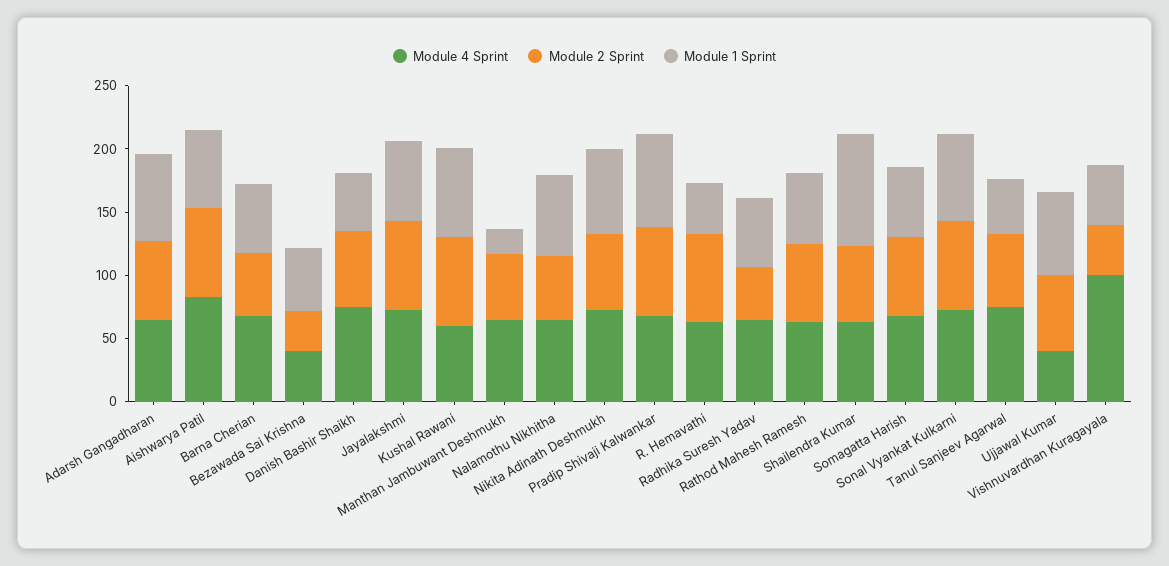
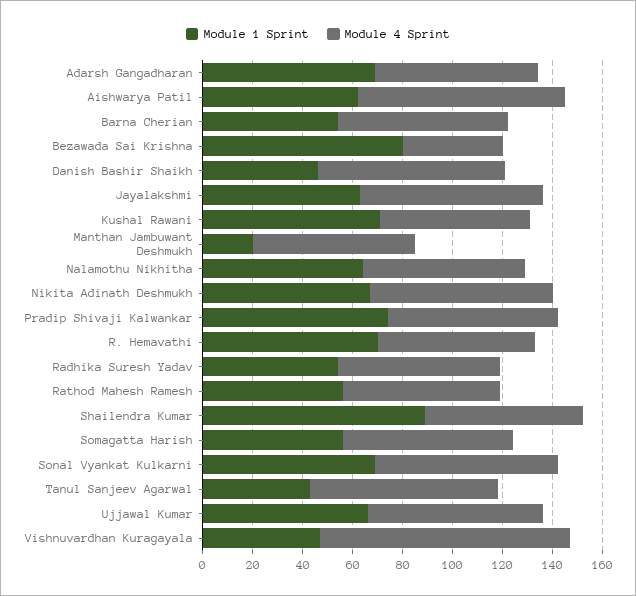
Module 2 Sprint, Adarsh Gangadharan: 60 -> none
Module 2 Sprint, Aishwarya Patil: 70 -> none
Module 2 Sprint, Barna Cherian: 50 -> none
Module 2 Sprint, Bezawada Sai Krishna: 30 -> none
Module 1 Sprint, Bezawada Sai Krishna: 50 -> 80
Module 2 Sprint, Danish Bashir Shaikh: 60 -> none
Module 2 Sprint, Jayalakshmi: 70 -> none
Module 2 Sprint, Kushal Rawani: 70 -> none
Module 2 Sprint, Manthan Jambuwant Deshmukh: 50 -> none
Module 2 Sprint, Nalamothu Nikhitha: 50 -> none
Module 2 Sprint, Nikita Adinath Deshmukh: 60 -> none
Module 2 Sprint, Pradip Shivaji Kalwankar: 70 -> none
Module 2 Sprint, R. Hemavathi: 70 -> none
Module 1 Sprint, R. Hemavathi: 40 -> 70
Module 2 Sprint, Radhika Suresh Yadav: 40 -> none
Module 2 Sprint, Rathod Mahesh Ramesh: 60 -> none
Module 2 Sprint, Shailendra Kumar: 60 -> none
Module 2 Sprint, Somagatta Harish: 60 -> none
Module 2 Sprint, Sonal Vyankat Kulkarni: 70 -> none
Module 2 Sprint, Tanul Sanjeev Agarwal: 60 -> none
Module 4 Sprint, Ujjawal Kumar: 40 -> 70
Module 2 Sprint, Ujjawal Kumar: 60 -> none
Module 2 Sprint, Vishnuvardhan Kuragayala: 40 -> none

